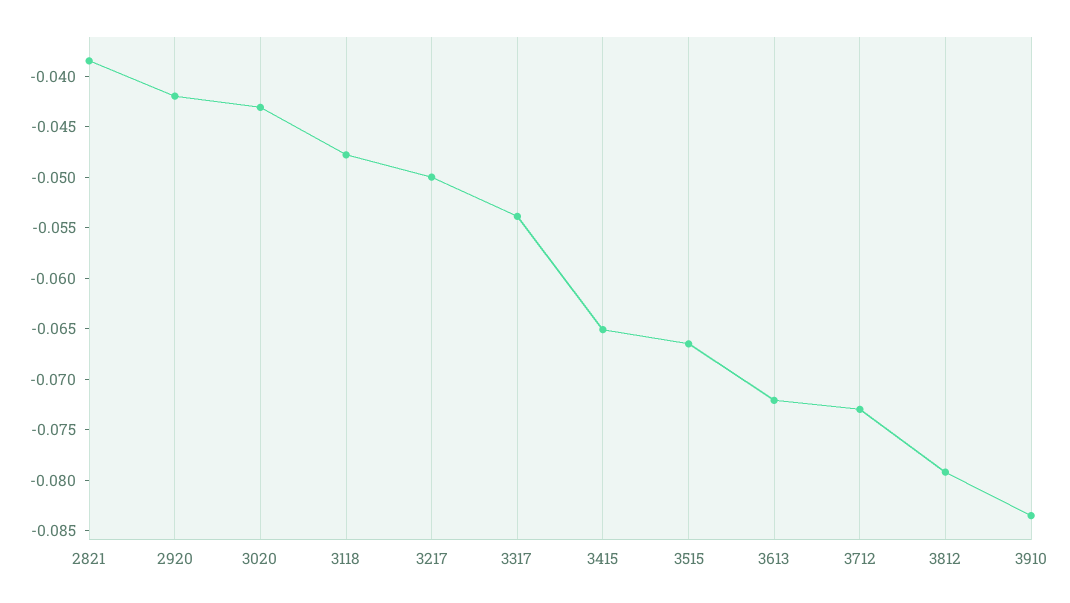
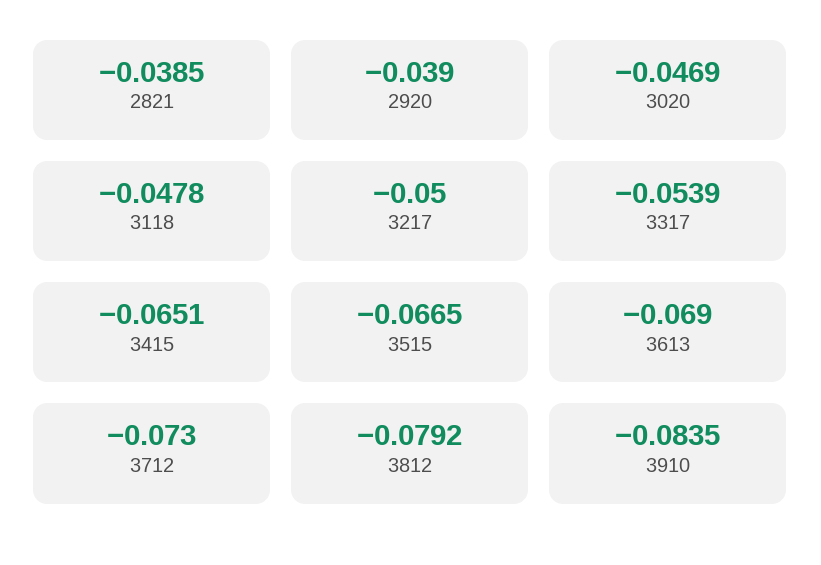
2920: -0.042 -> -0.039
3020: -0.043 -> -0.0469
3613: -0.072 -> -0.069

